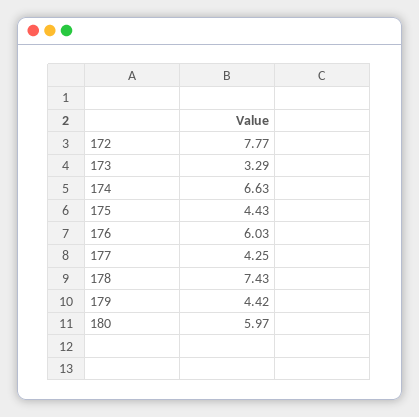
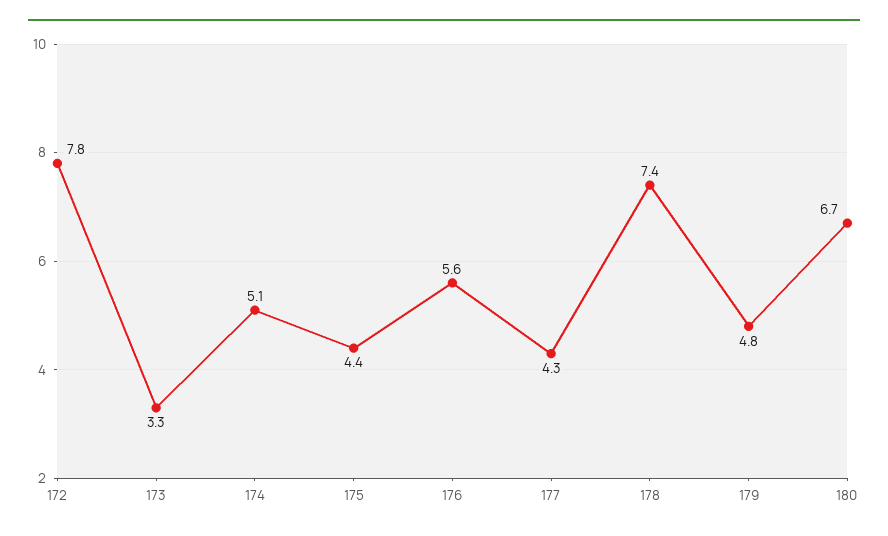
174: 6.63 -> 5.1
176: 6.03 -> 5.6
179: 4.42 -> 4.8
180: 5.97 -> 6.7

